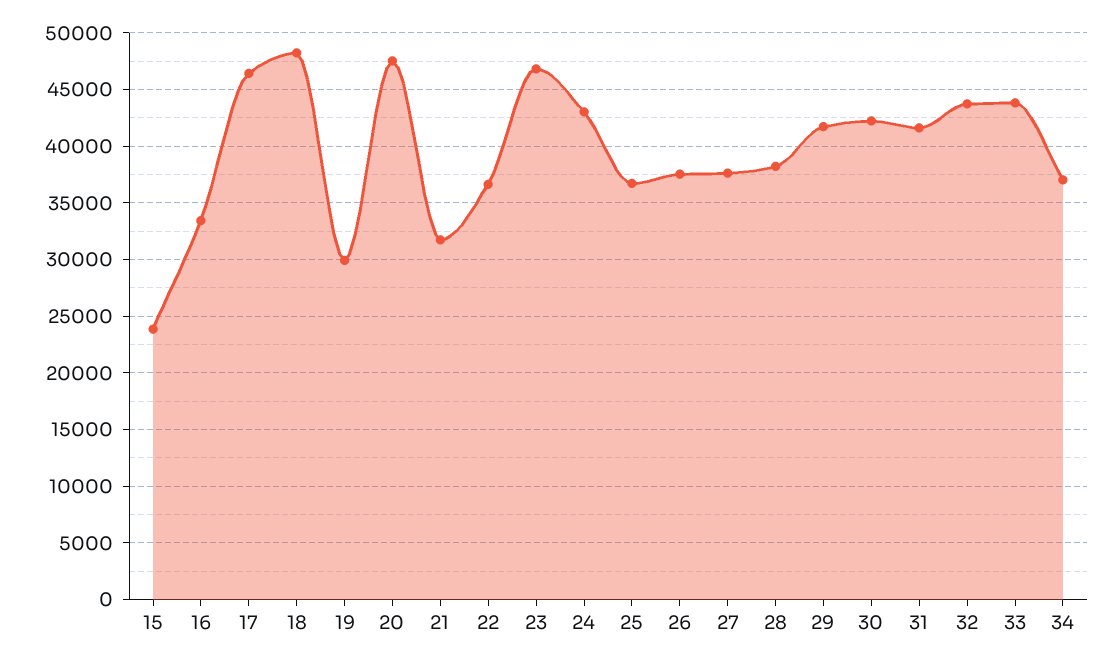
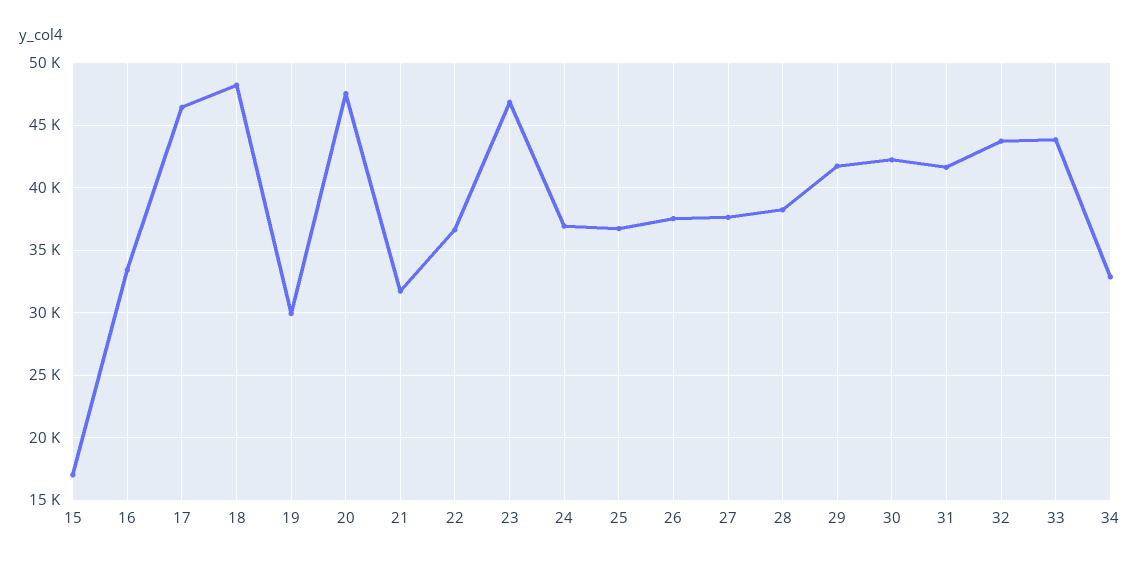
15: 24000 -> 17000
24: 43000 -> 37000
34: 37000 -> 33000

